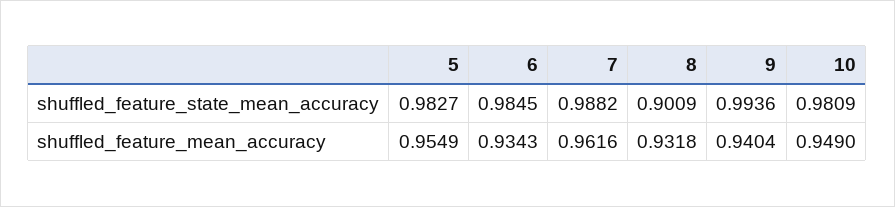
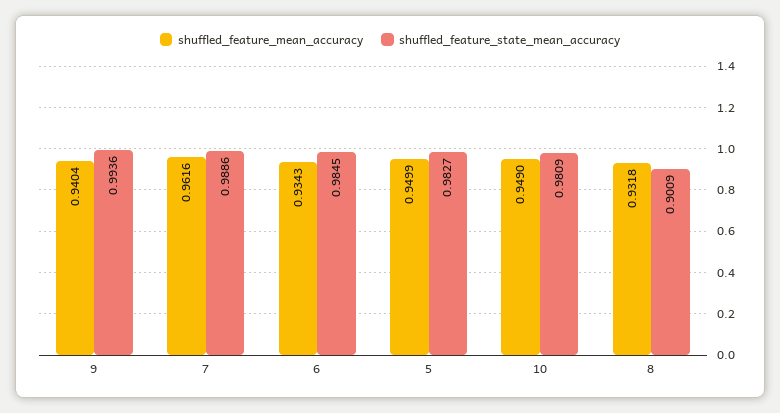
shuffled_feature_state_mean_accuracy, 7: 0.9882 -> 0.9886
shuffled_feature_mean_accuracy, 5: 0.9549 -> 0.9499

